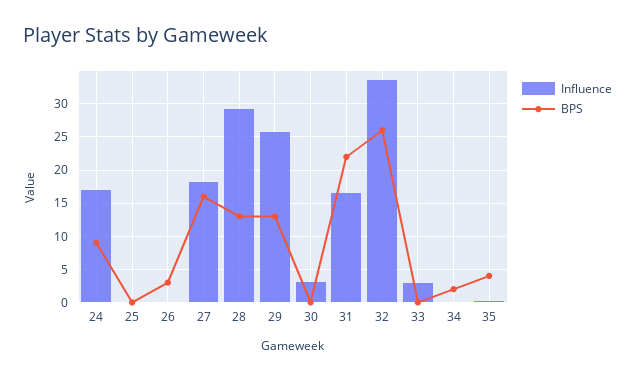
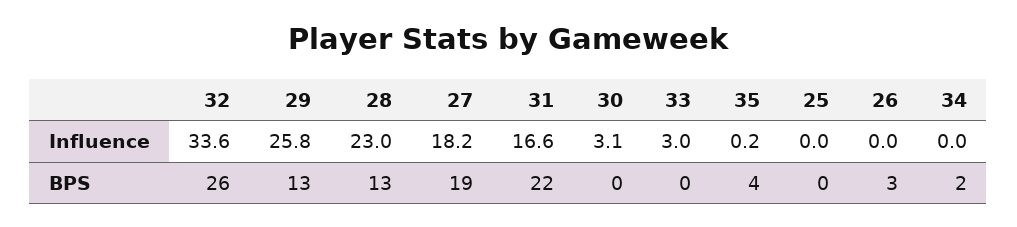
Influence, 24: 17 -> none
BPS, 24: 9 -> none
BPS, 27: 16 -> 19
Influence, 28: 29 -> 23

